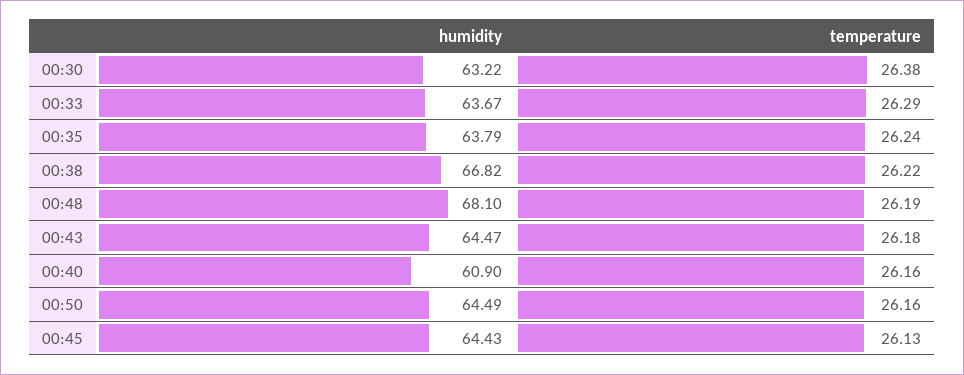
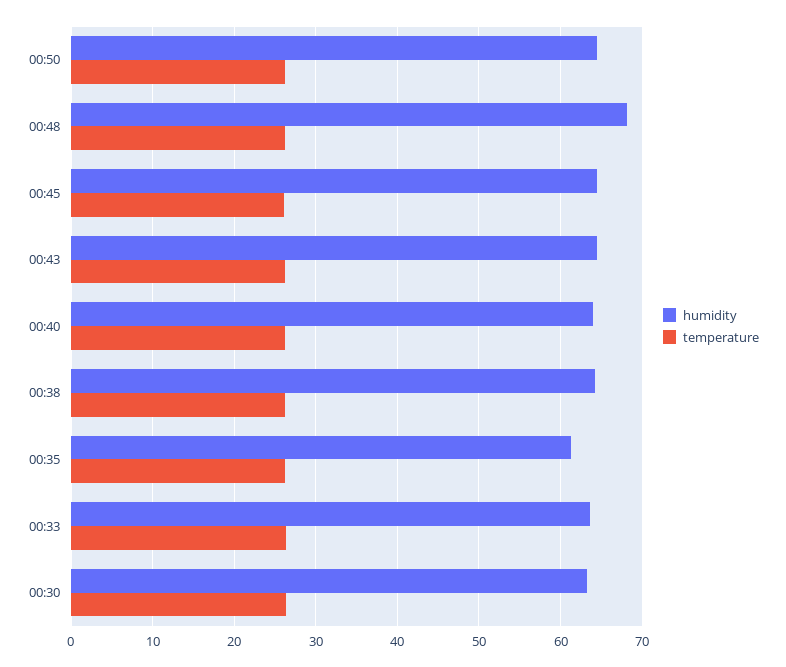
humidity, 00:35: 63.79 -> 61
humidity, 00:38: 66.82 -> 64
humidity, 00:40: 60.9 -> 64

